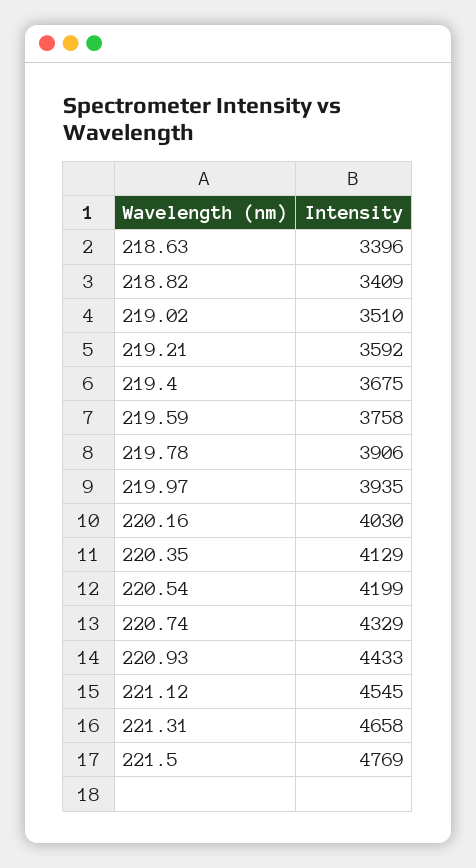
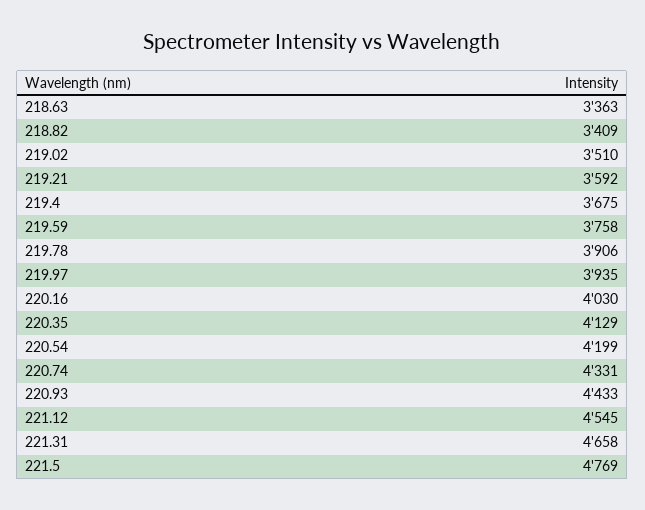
218.63: 3396 -> 3363
220.74: 4329 -> 4331

